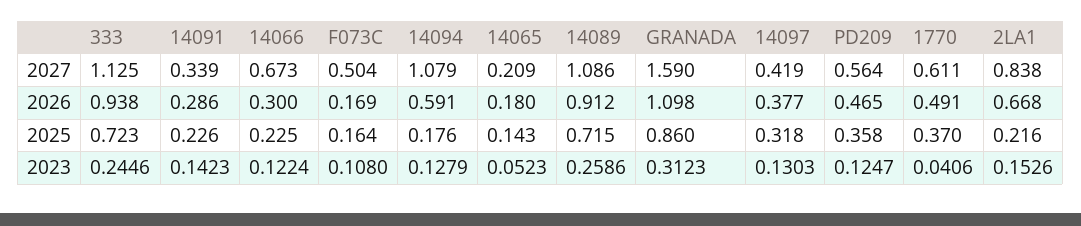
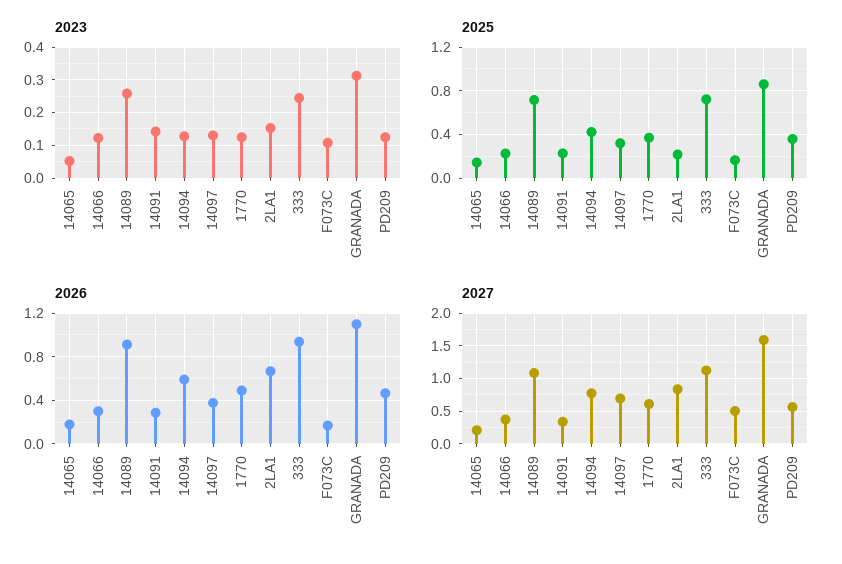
2027, 14066: 0.673 -> 0.4
2027, 14094: 1.079 -> 0.8
2027, 14097: 0.419 -> 0.7
2025, 14094: 0.176 -> 0.4
2023, 1770: 0.0406 -> 0.12

